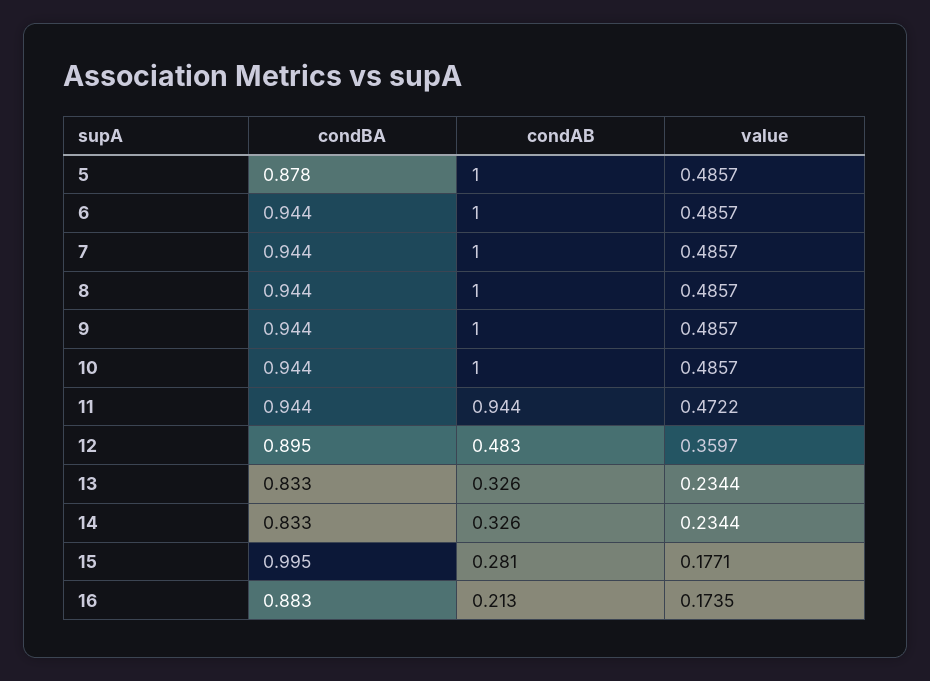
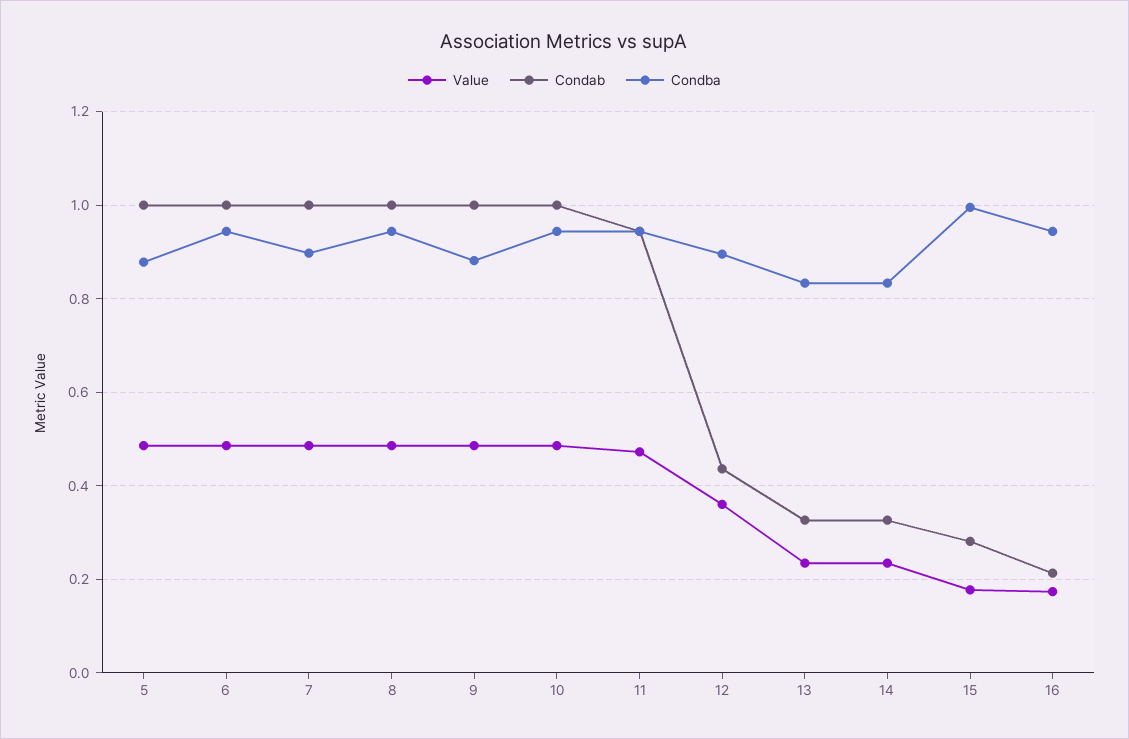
condBA, 7: 0.944 -> 0.9
condBA, 9: 0.944 -> 0.88
condAB, 12: 0.483 -> 0.44
condBA, 16: 0.883 -> 0.94

